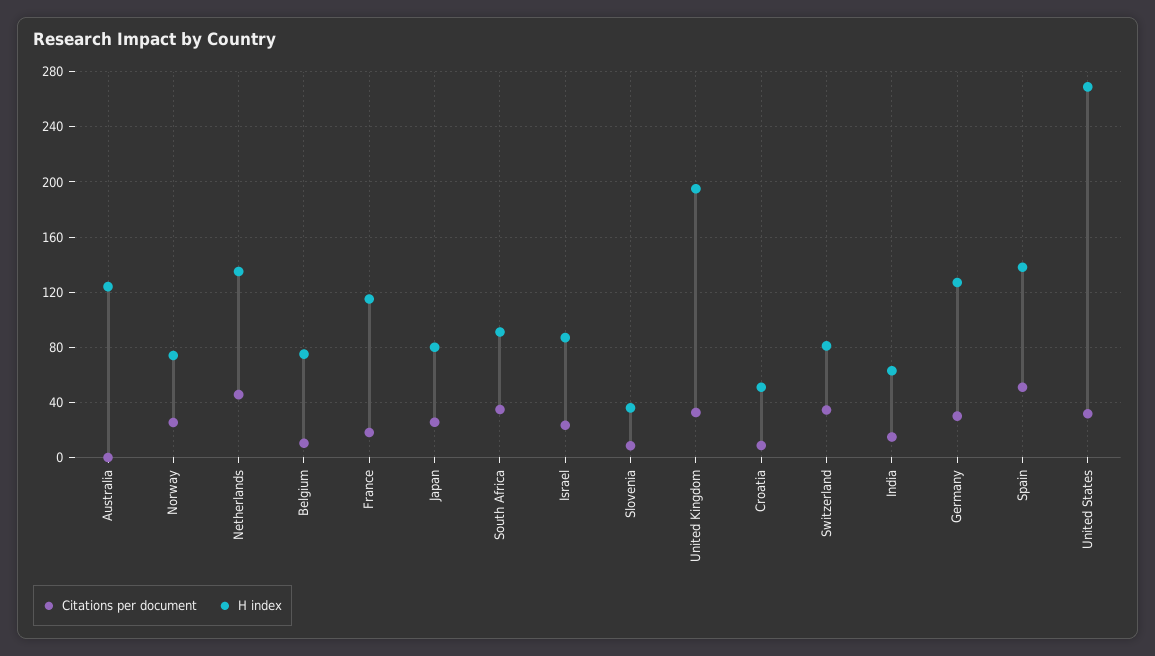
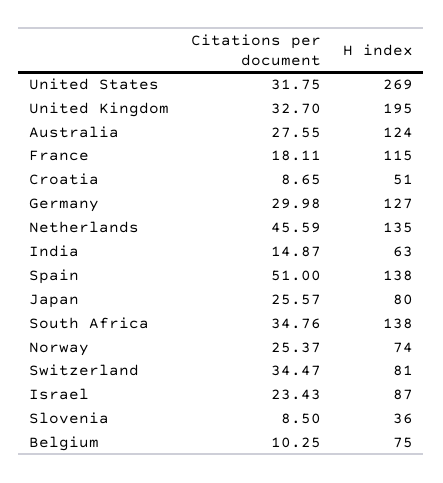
Citations per document, Australia: 0 -> 27.55
H index, South Africa: 90 -> 138

